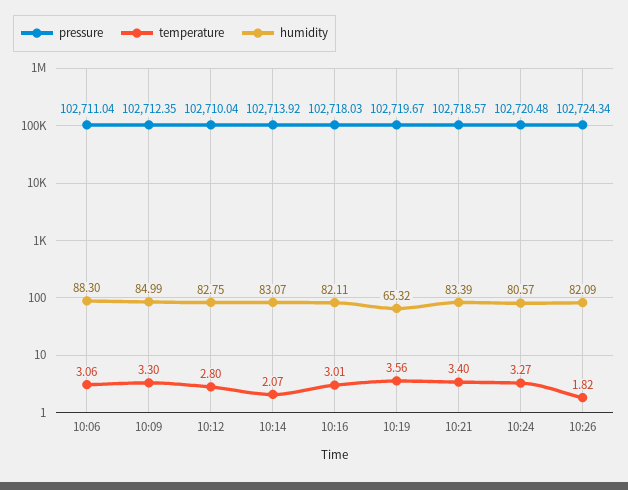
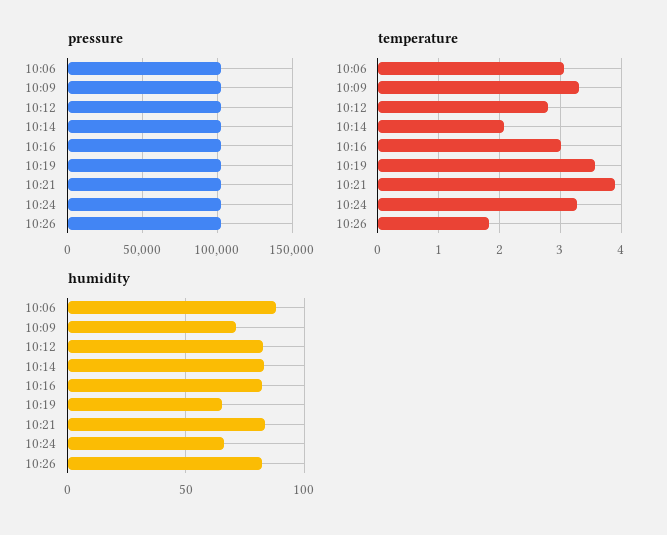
humidity, 10:09: 84.99 -> 70
temperature, 10:21: 3.4 -> 3.9
humidity, 10:24: 80.57 -> 65

